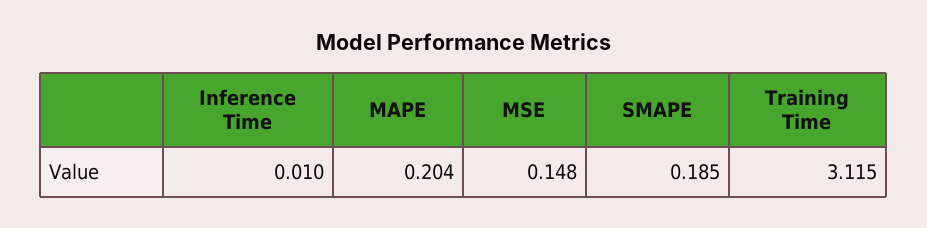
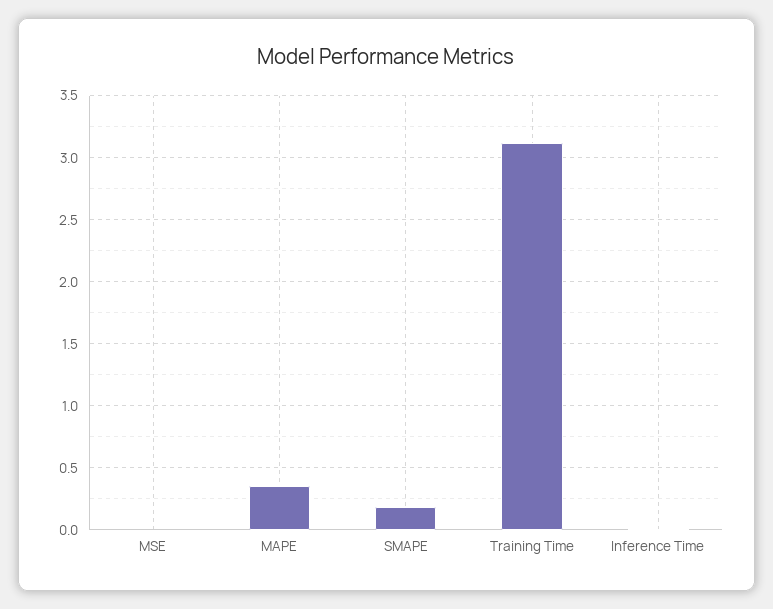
MAPE: 0.204 -> 0.35
MSE: 0.148 -> 0

